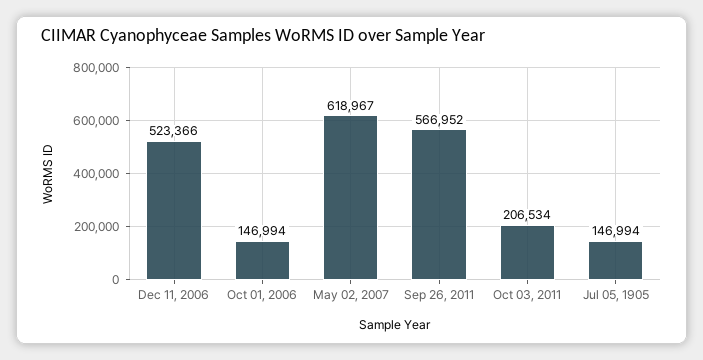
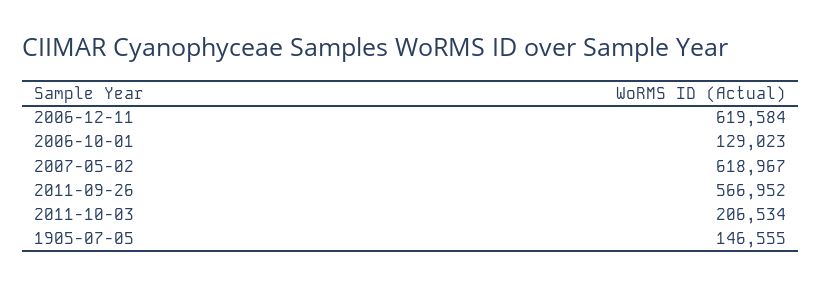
Dec 11, 2006: 523366 -> 619584
Oct 01, 2006: 146994 -> 129023
Jul 05, 1905: 146994 -> 146555

